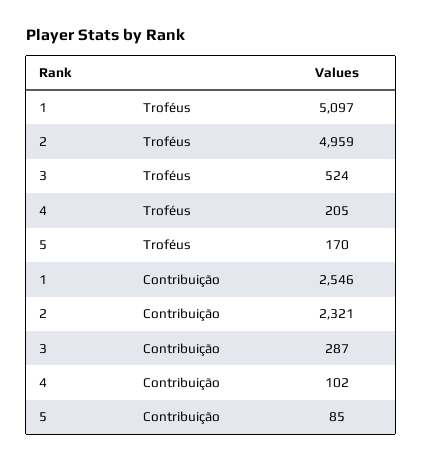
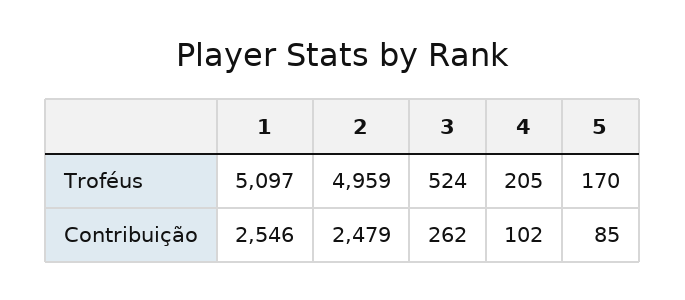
2, Contribuição: 2321 -> 2479
3, Contribuição: 287 -> 262

